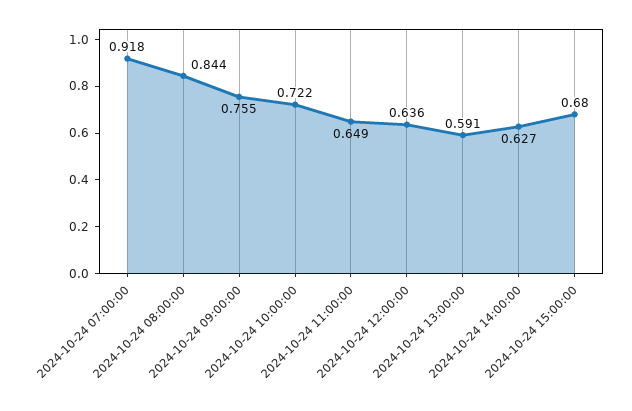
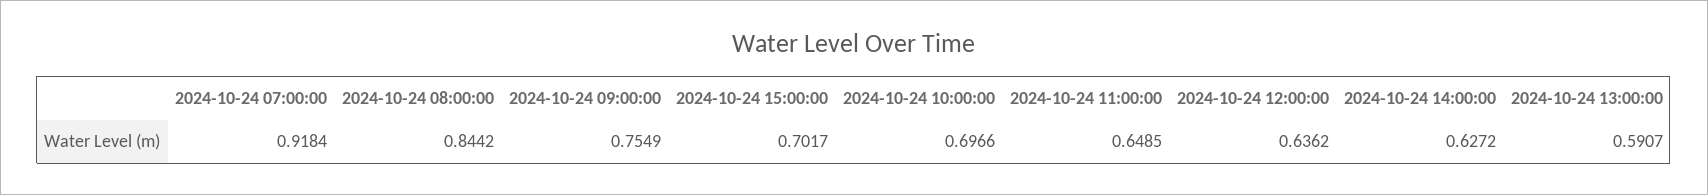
2024-10-24 10:00:00: 0.722 -> 0.6966
2024-10-24 15:00:00: 0.68 -> 0.7017

